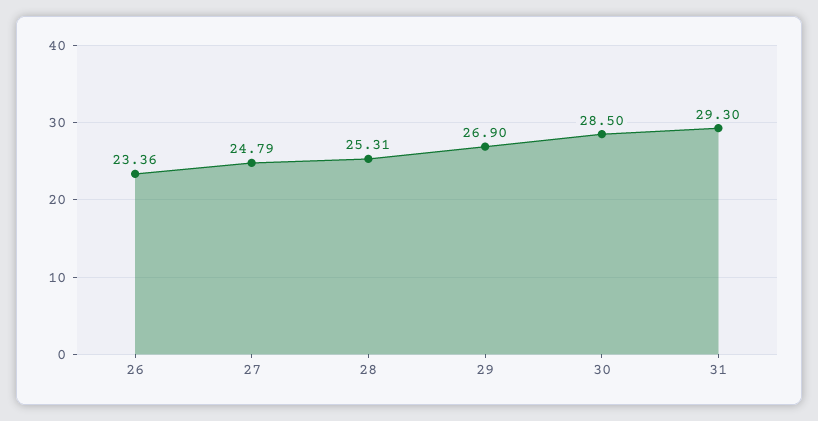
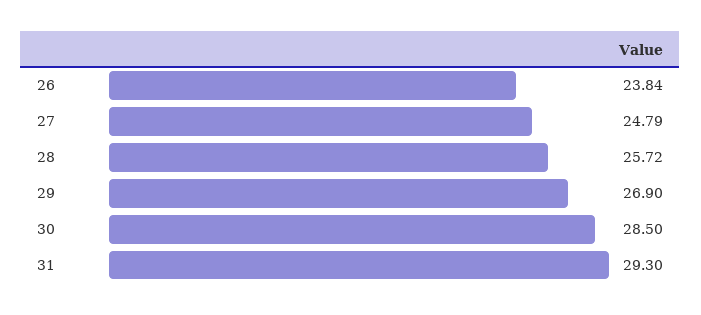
26: 23.36 -> 23.84
28: 25.31 -> 25.72

